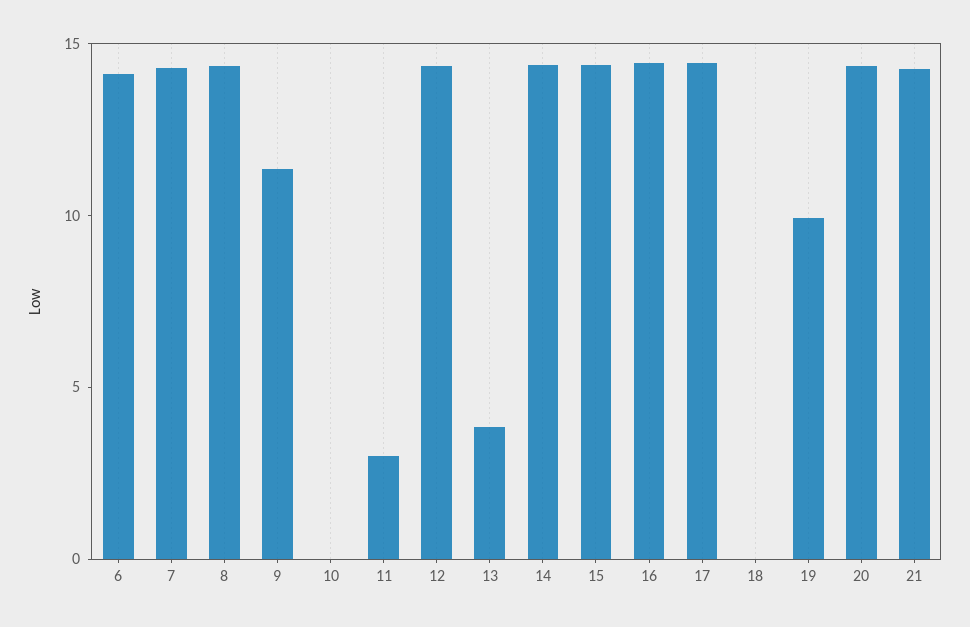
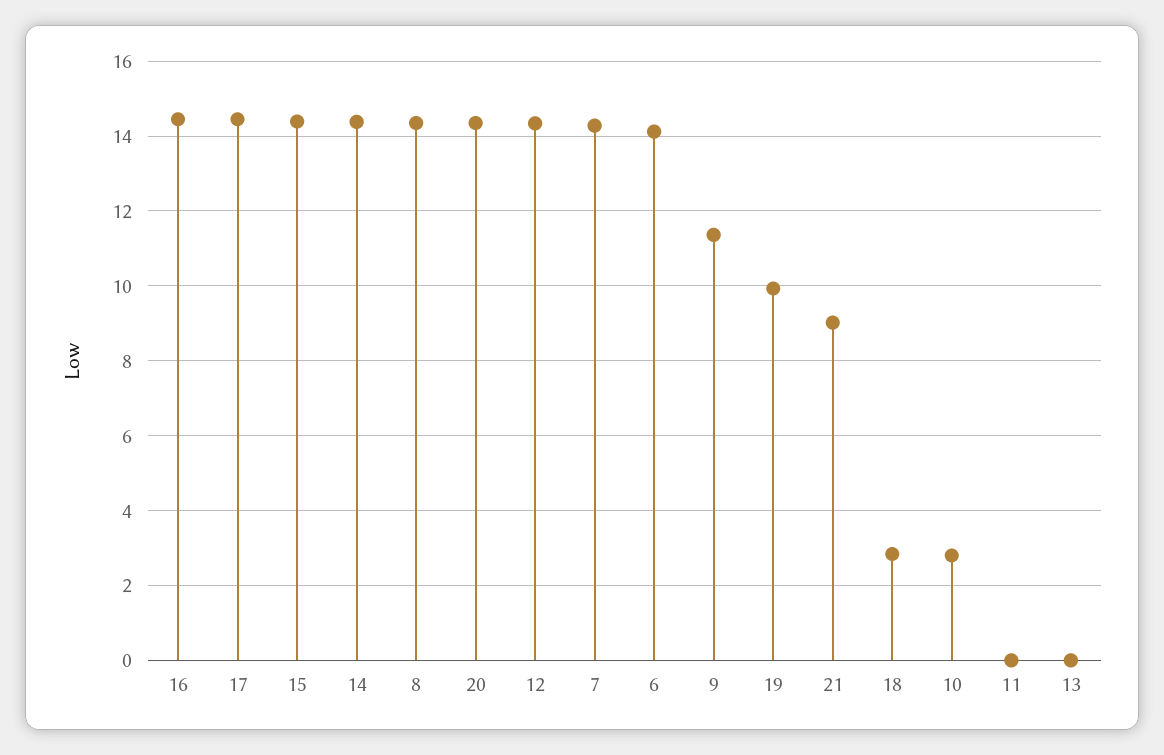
10: 0 -> 2.8
11: 3 -> 0
13: 4 -> 0
18: 0 -> 2.8
21: 14 -> 9

